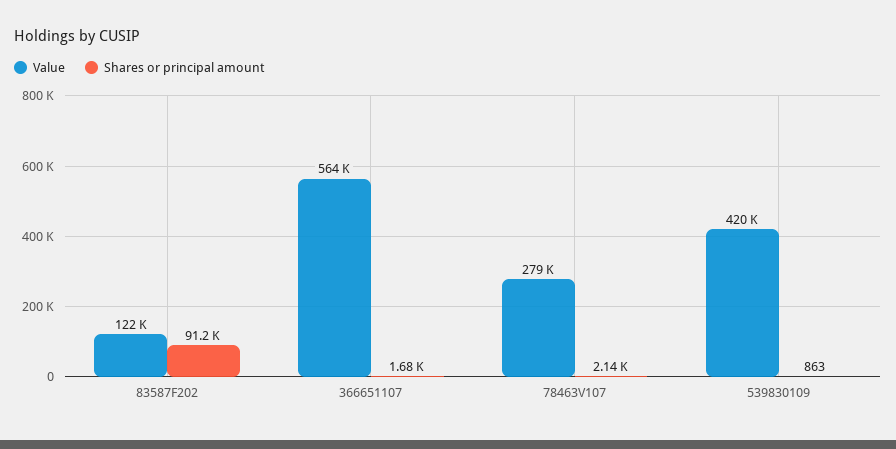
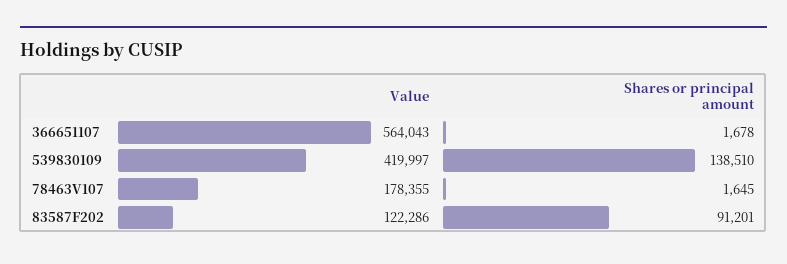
Value, 78463V107: 279000 -> 178355
Shares or principal amount, 78463V107: 2140 -> 1645
Shares or principal amount, 539830109: 863 -> 138510

